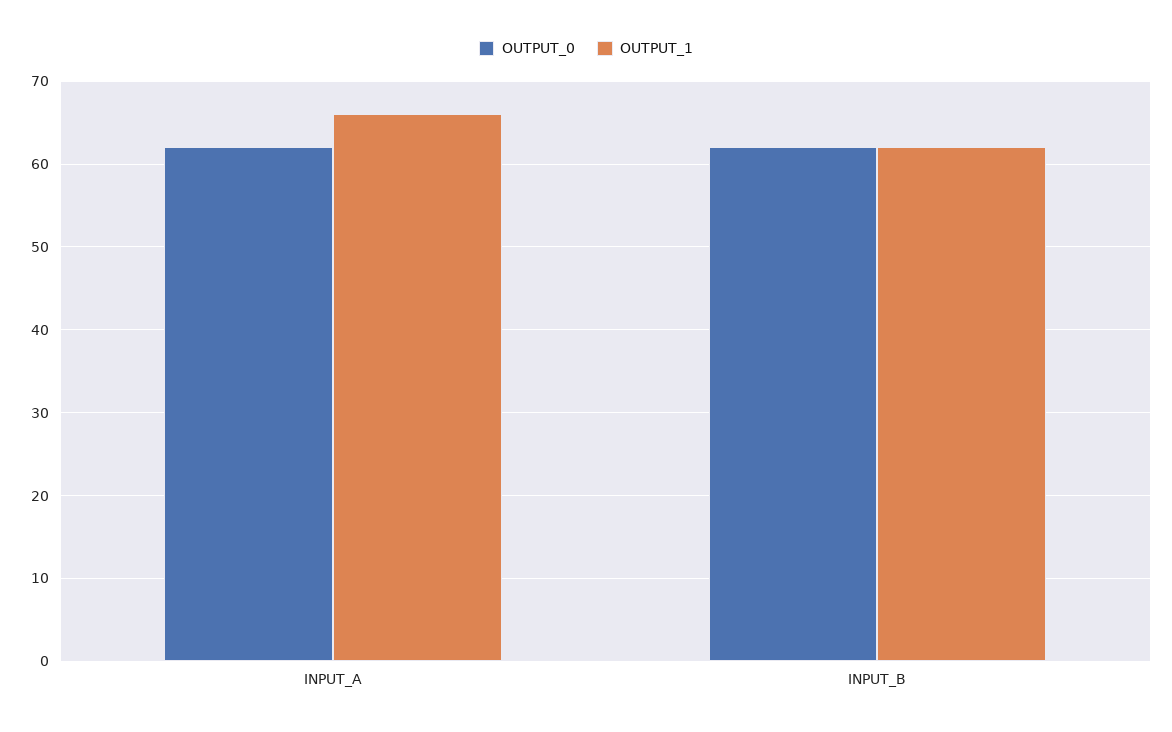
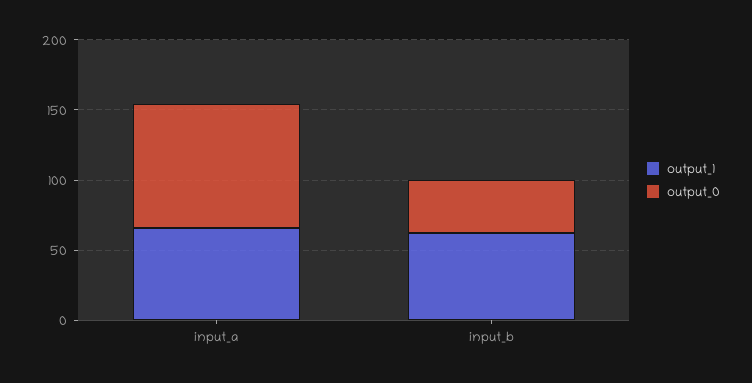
OUTPUT_0, INPUT_A: 62 -> 90
OUTPUT_0, INPUT_B: 62 -> 40

